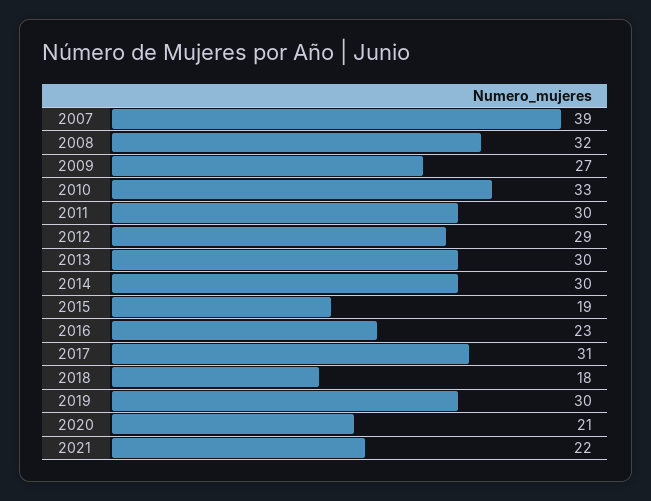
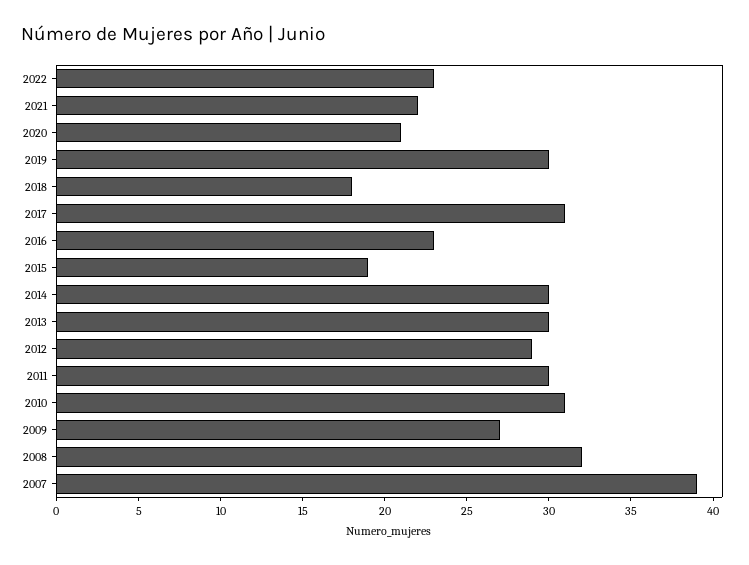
2010: 33 -> 31
2022: none -> 23

